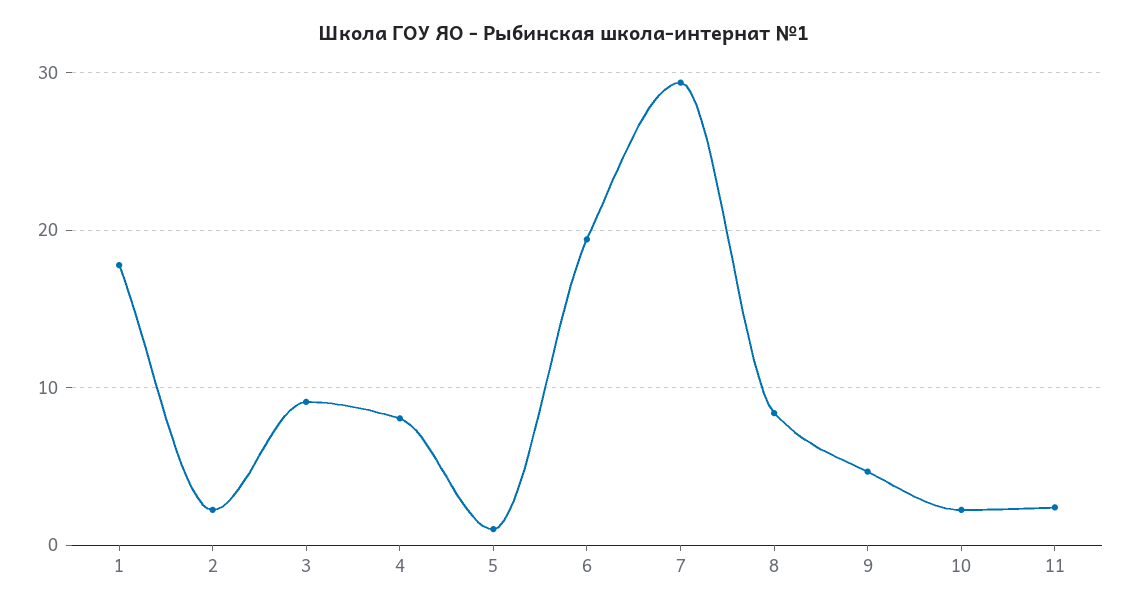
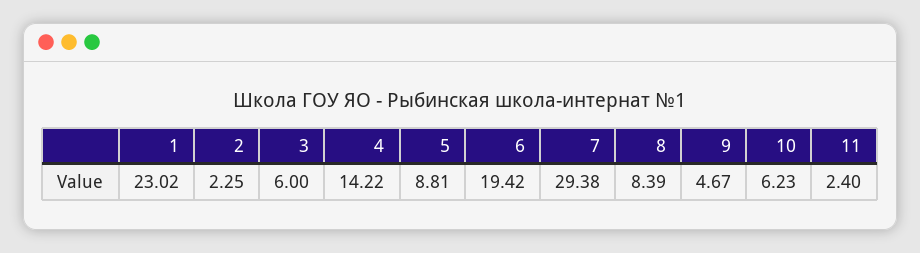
1: 18 -> 23.02
3: 9 -> 6
4: 8 -> 14.22
5: 1 -> 8.81
10: 2 -> 6.23

